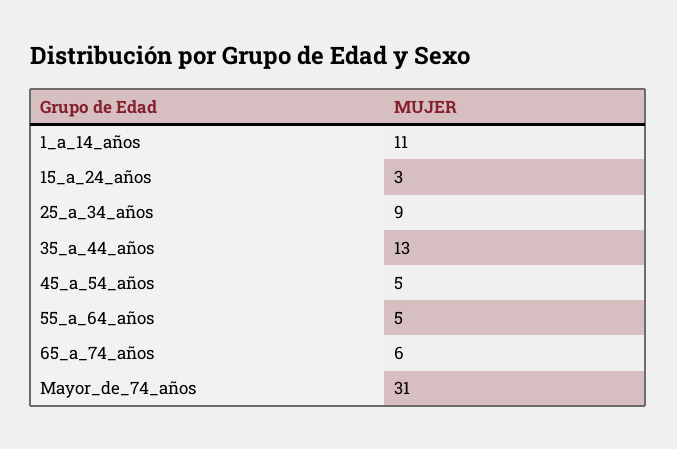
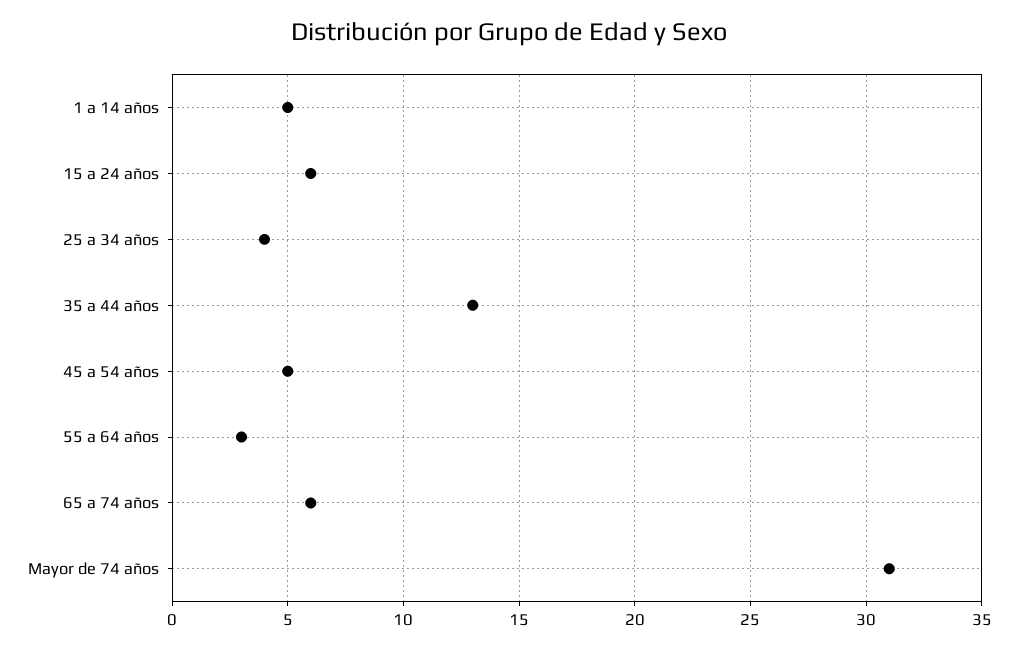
1_a_14_años: 11 -> 5
15_a_24_años: 3 -> 6
25_a_34_años: 9 -> 4
55_a_64_años: 5 -> 3

